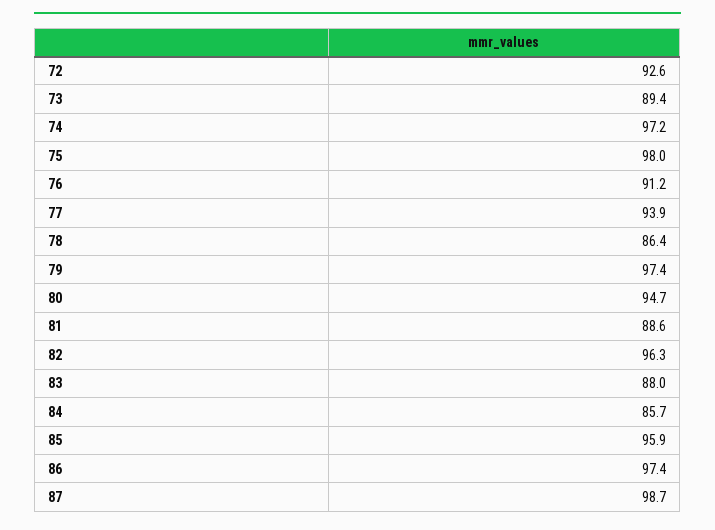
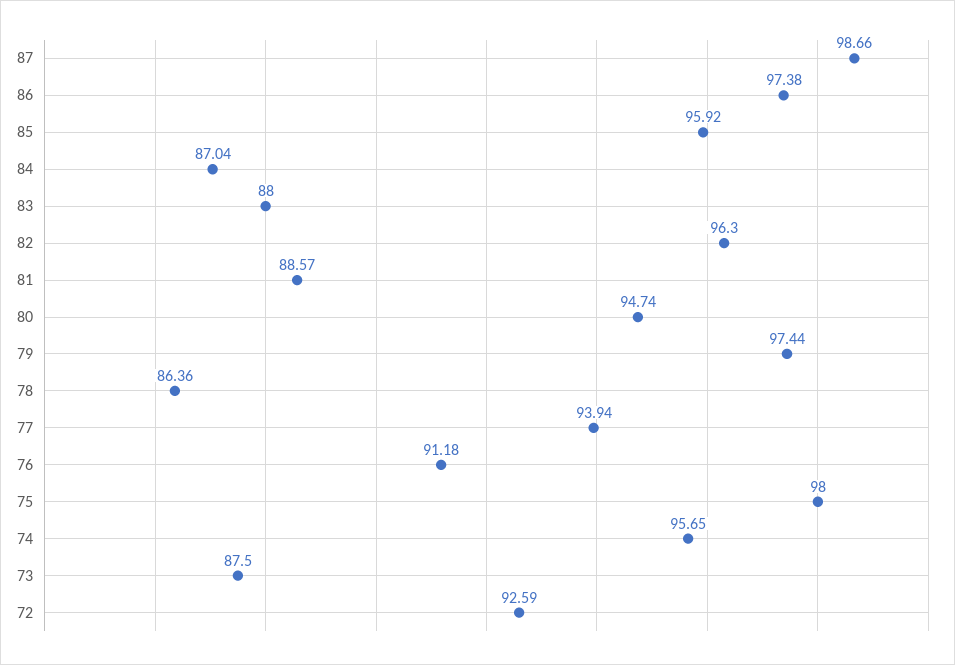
73: 89.4 -> 87.5
74: 97.2 -> 95.65
84: 85.7 -> 87.04

